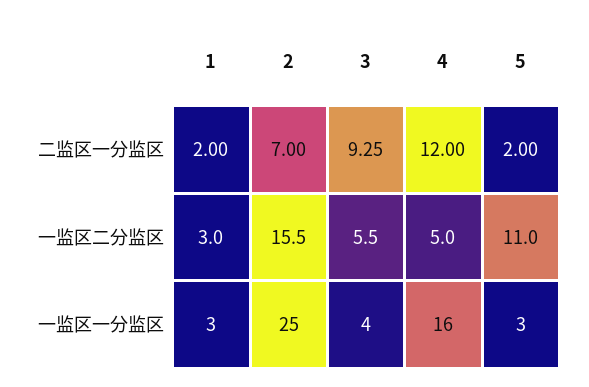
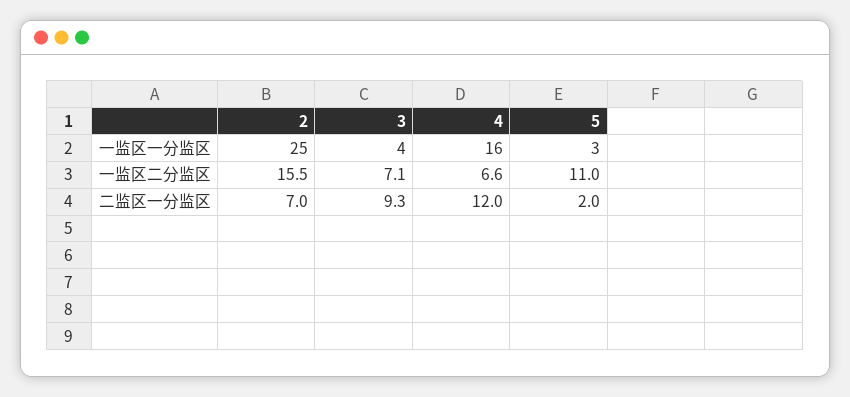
1, 二监区一分监区: 2 -> none
1, 一监区二分监区: 3 -> none
3, 一监区二分监区: 5.5 -> 7.1
4, 一监区二分监区: 5 -> 6.6
1, 一监区一分监区: 3 -> none

